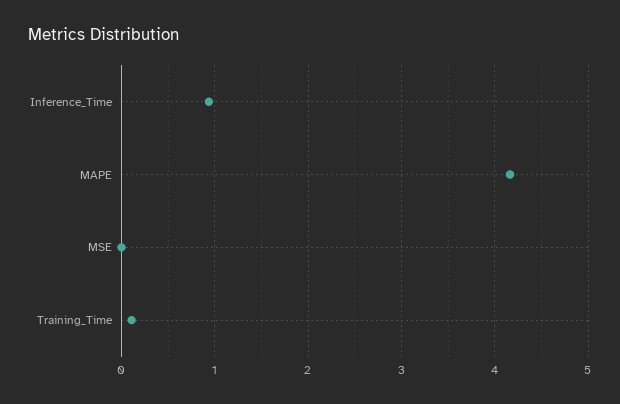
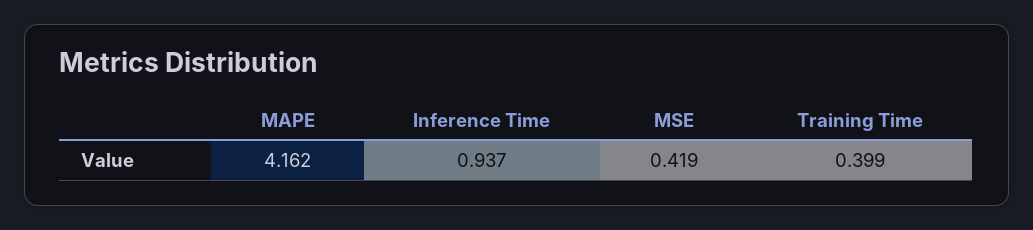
MSE: 0 -> 0.419
Training_Time: 0.1 -> 0.399

